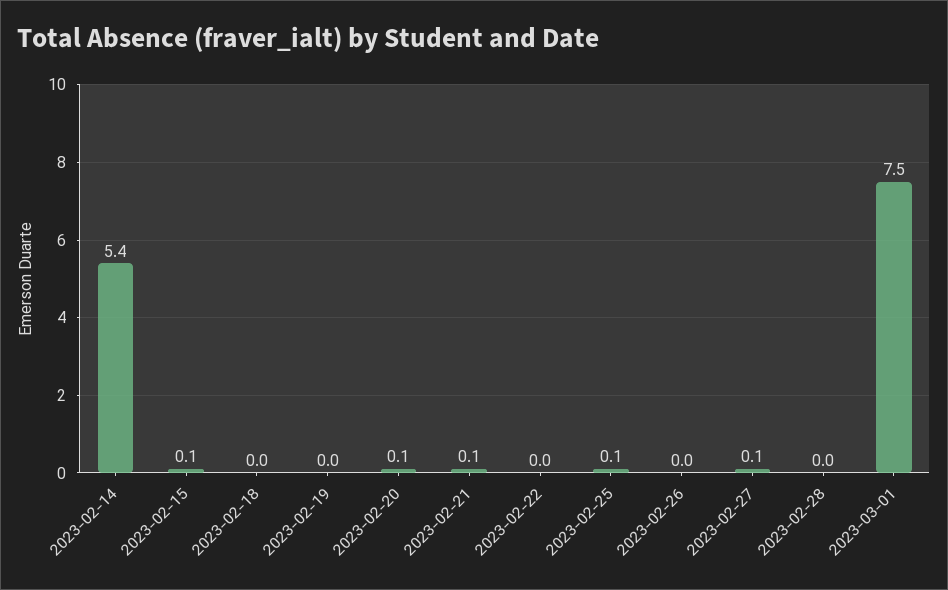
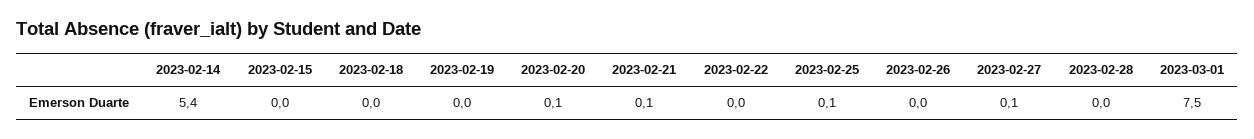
2023-02-15: 0.1 -> 0

